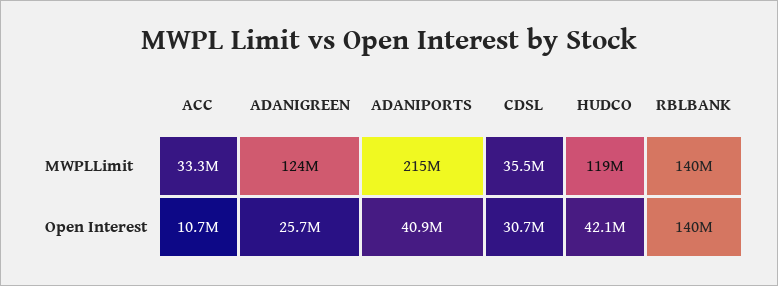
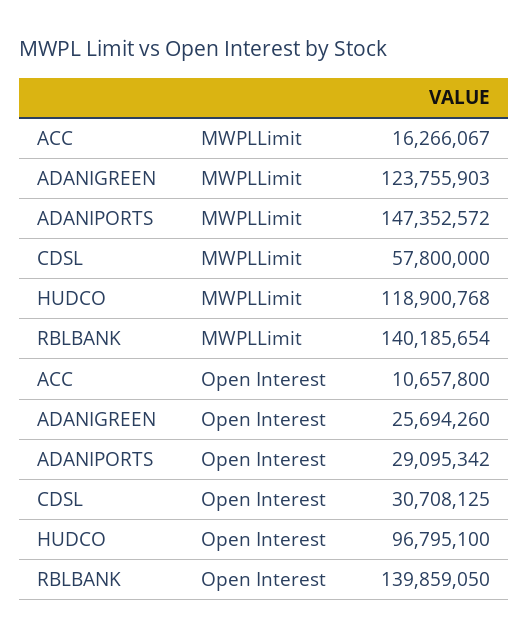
ACC, MWPLLimit: 33300000 -> 16266067
ADANIPORTS, MWPLLimit: 215000000 -> 147352572
CDSL, MWPLLimit: 35500000 -> 57800000
ADANIPORTS, Open Interest: 40900000 -> 29095342
HUDCO, Open Interest: 42100000 -> 96795100

